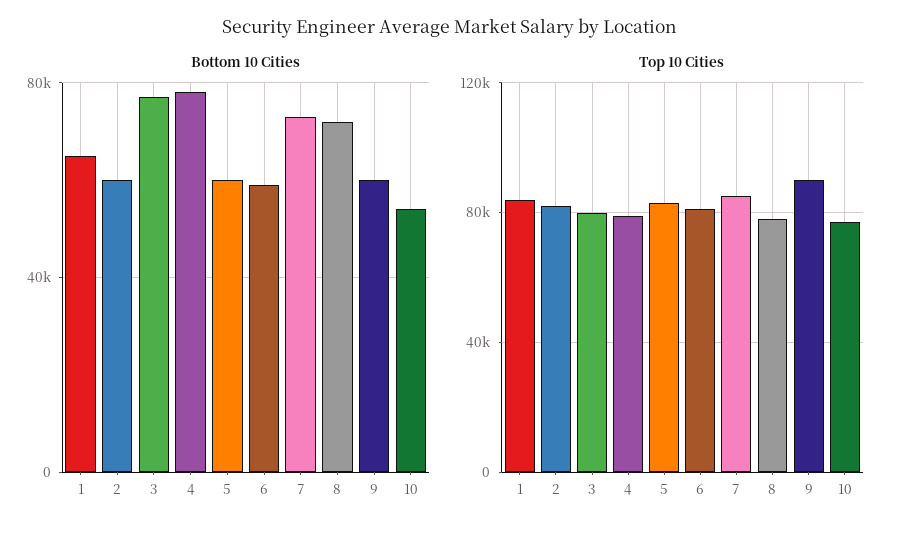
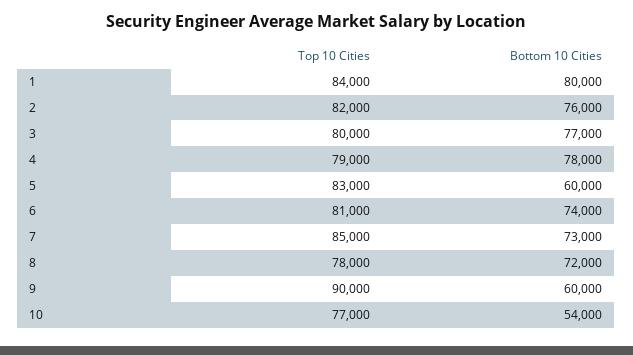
Bottom 10 Cities, 1: 65000 -> 80000
Bottom 10 Cities, 2: 60000 -> 76000
Bottom 10 Cities, 6: 60000 -> 74000

